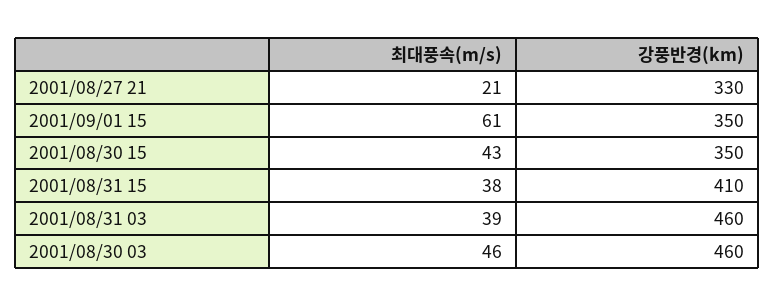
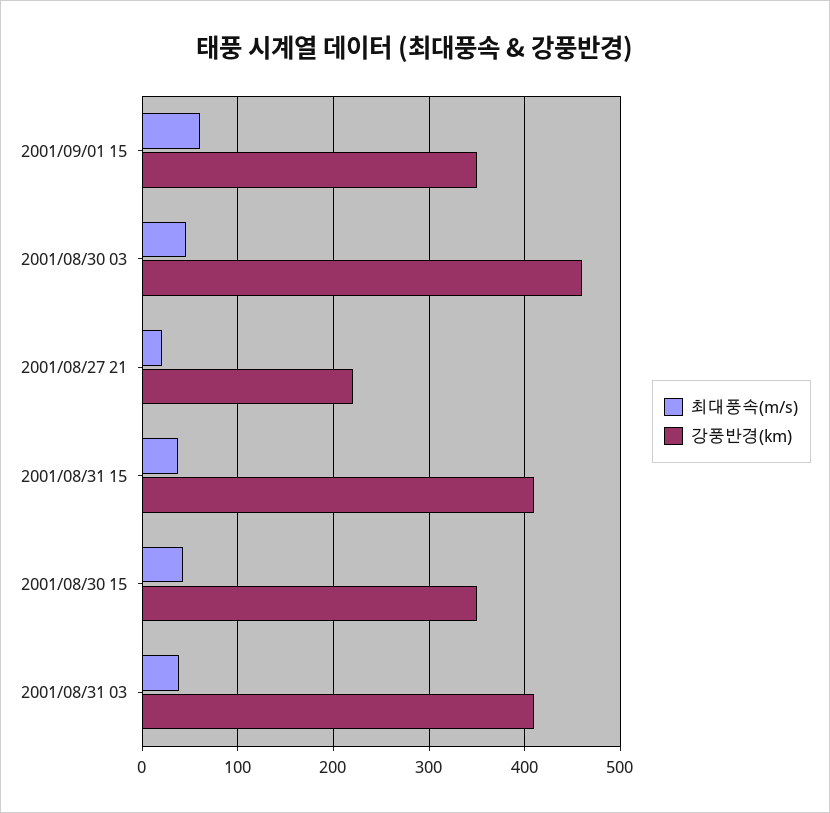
강풍반경(km), 2001/08/27 21: 330 -> 220
강풍반경(km), 2001/08/31 03: 460 -> 410

